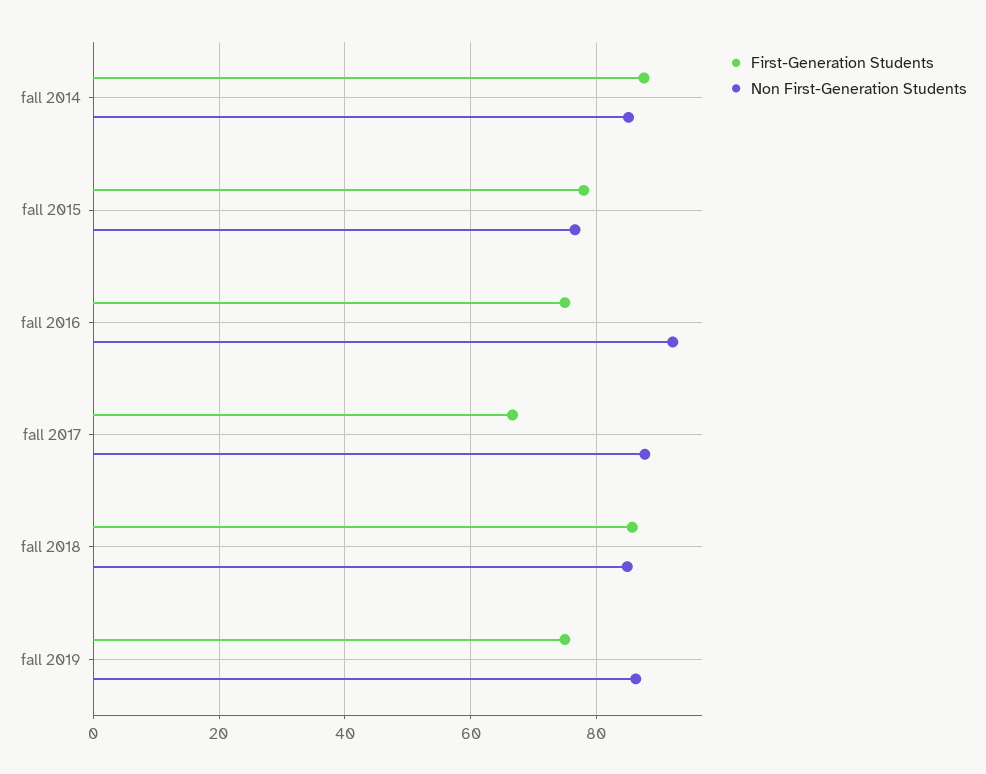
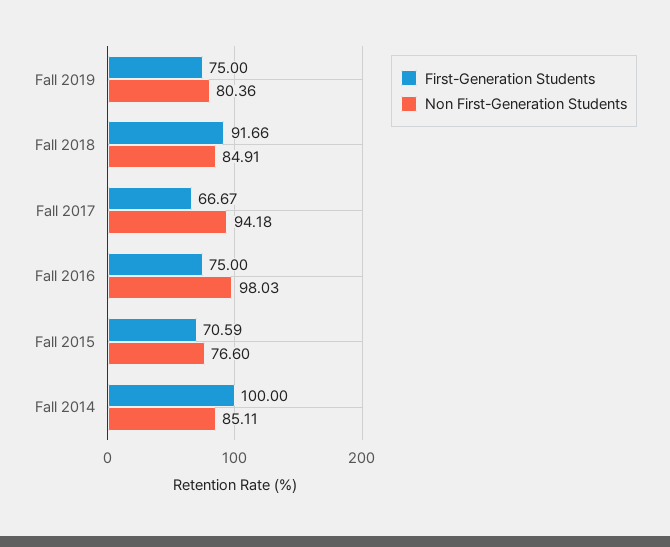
First-Generation Students, fall 2014: 88 -> 100
First-Generation Students, fall 2015: 78 -> 70.59
Non First-Generation Students, fall 2016: 92 -> 98.03
Non First-Generation Students, fall 2017: 88 -> 94.18
First-Generation Students, fall 2018: 86 -> 91.66
Non First-Generation Students, fall 2019: 86 -> 80.36

